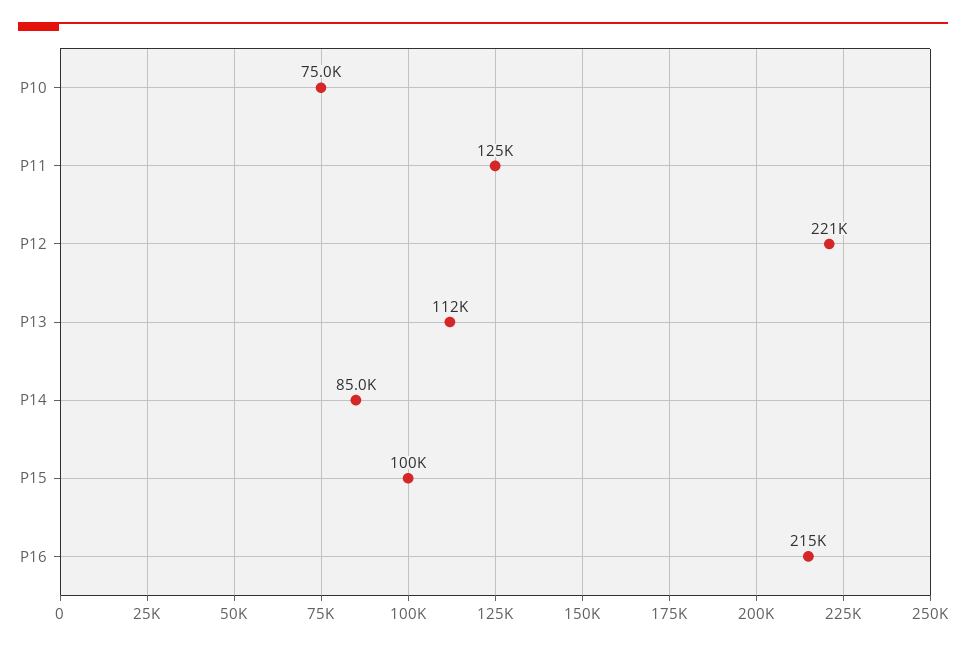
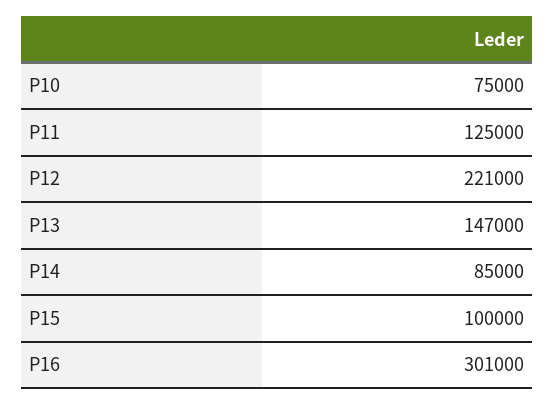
P13: 112000 -> 147000
P16: 215000 -> 301000

